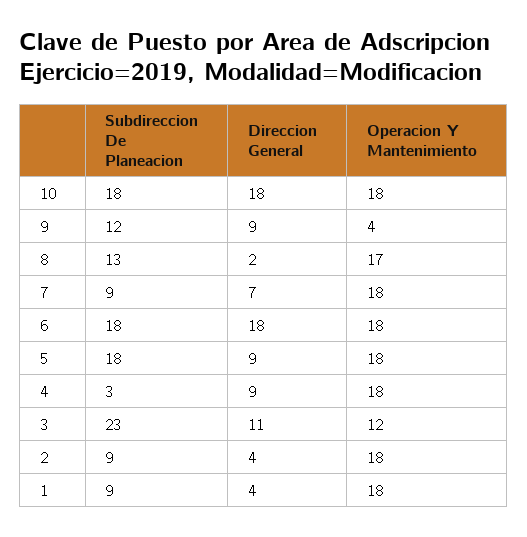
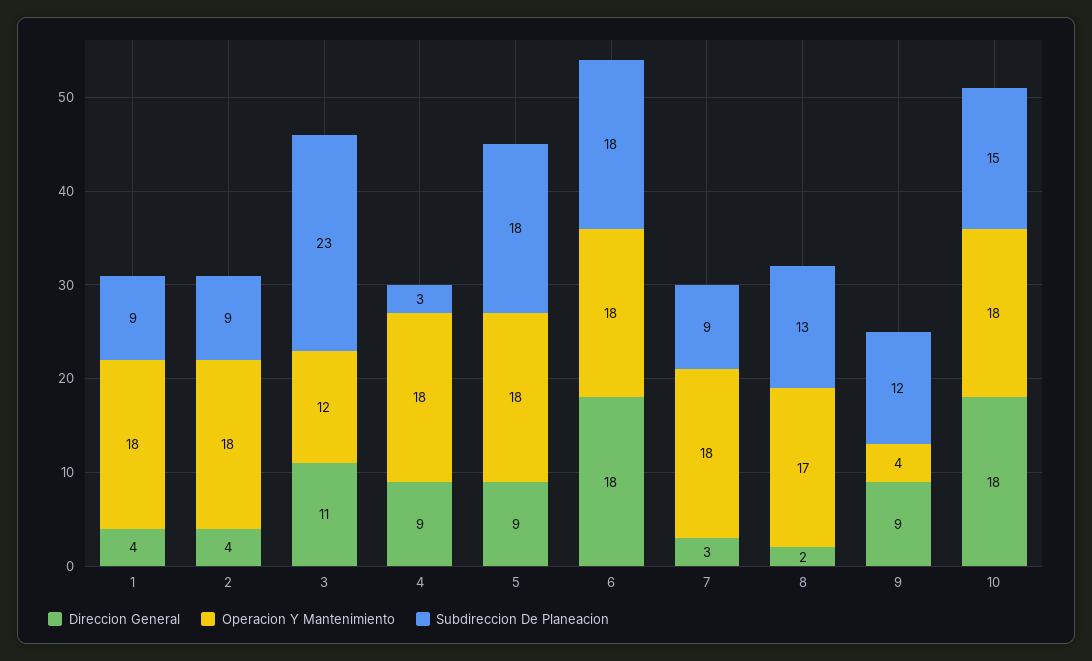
Subdireccion De Planeacion, 10: 18 -> 15
Direccion General, 7: 7 -> 3

